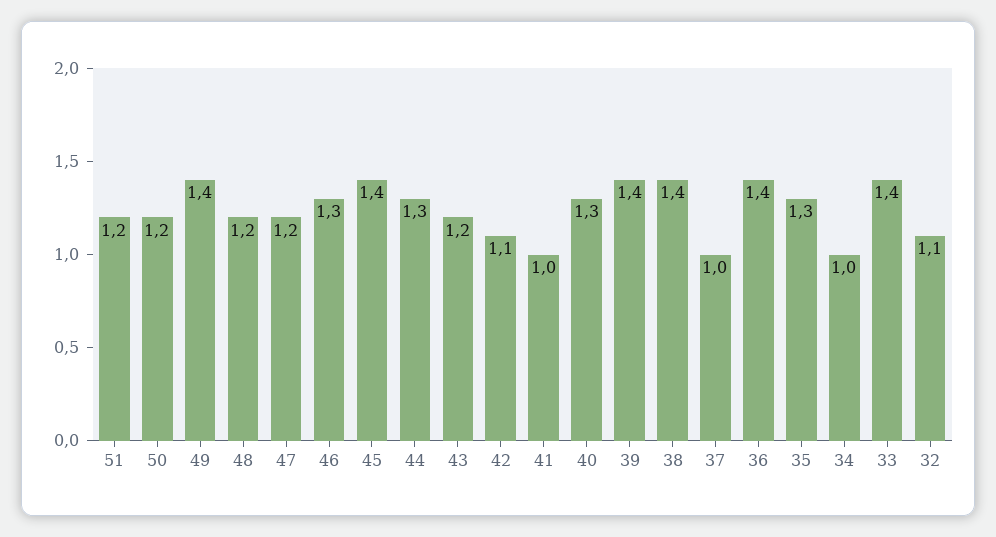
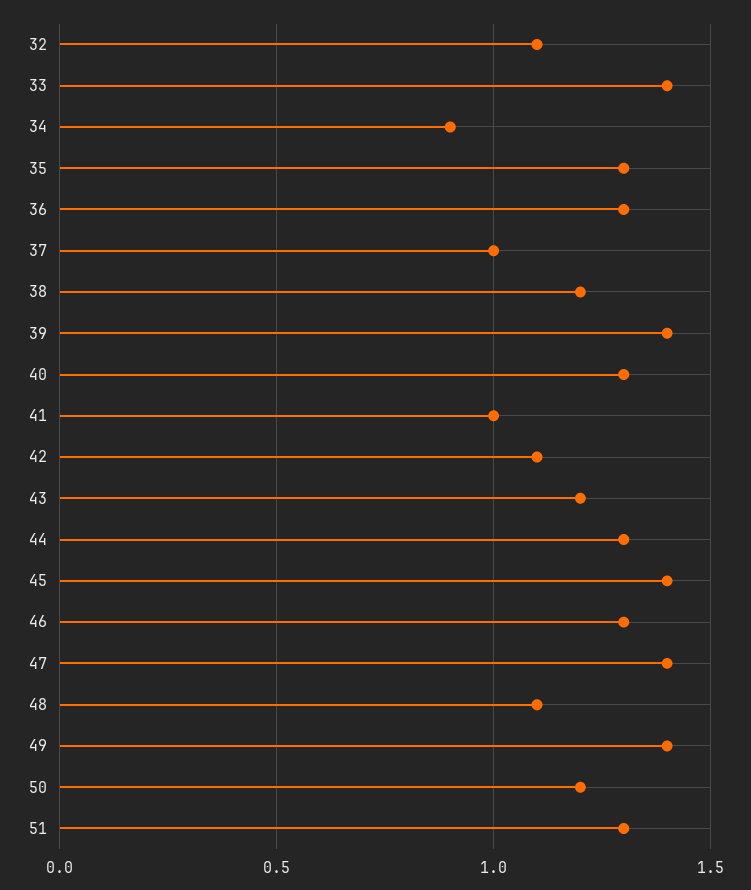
51: 1.2 -> 1.3
48: 1.2 -> 1.1
47: 1.2 -> 1.4
38: 1.4 -> 1.2
36: 1.4 -> 1.3
34: 1 -> 0.9

